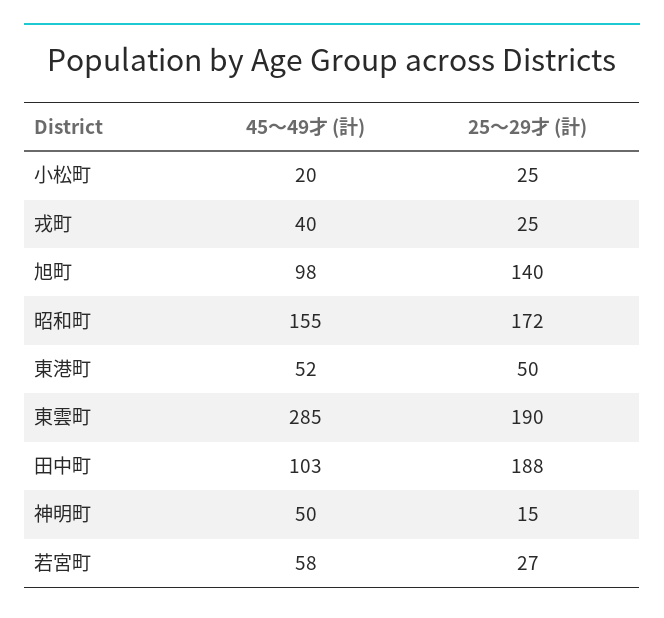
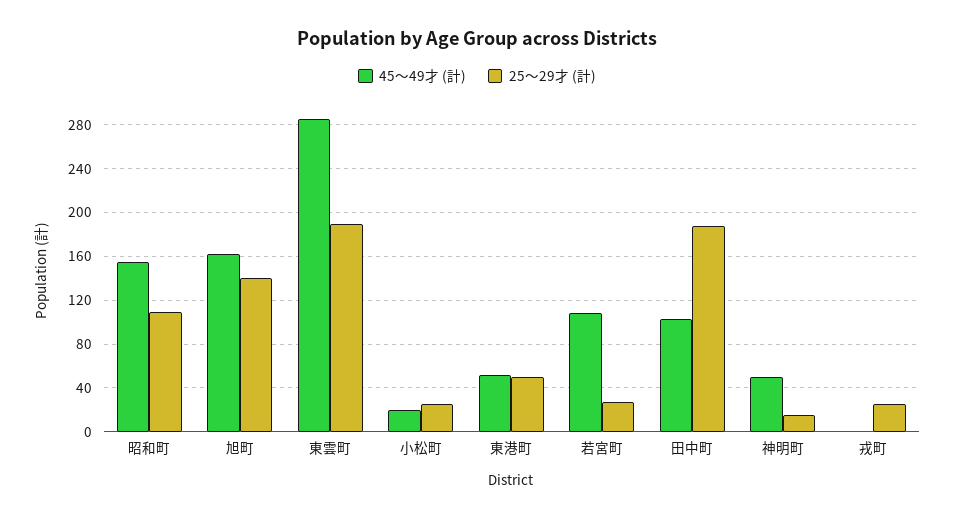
45〜49才 (計), 戎町: 40 -> 0
45〜49才 (計), 旭町: 98 -> 160
25〜29才 (計), 昭和町: 172 -> 110
45〜49才 (計), 若宮町: 58 -> 110

